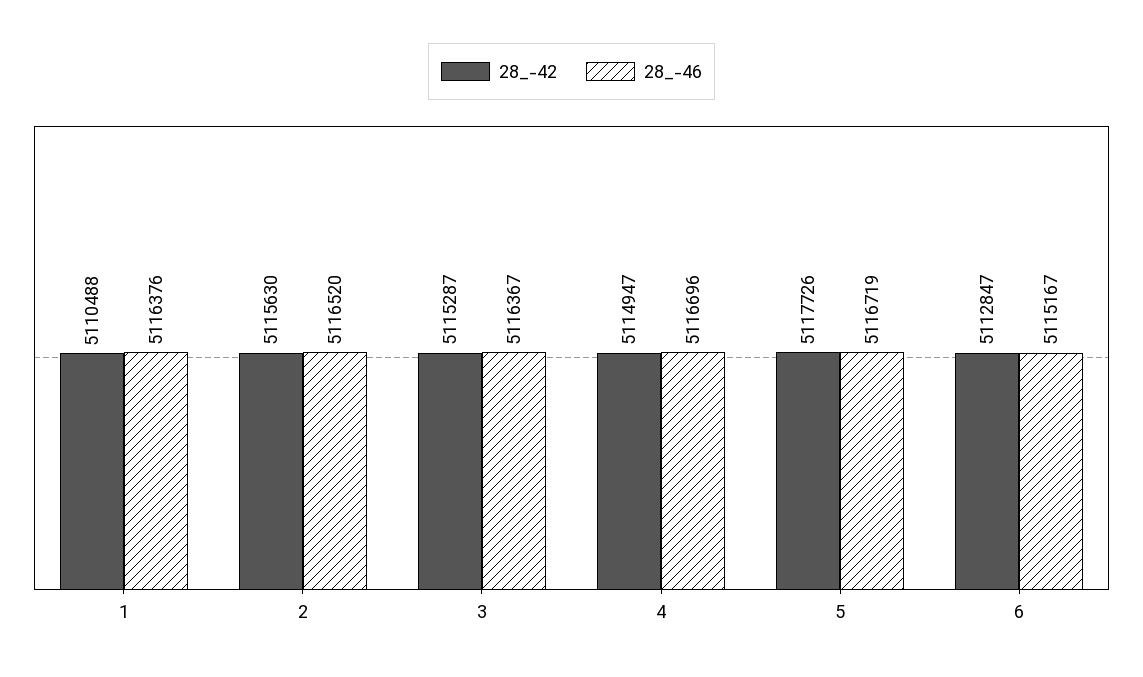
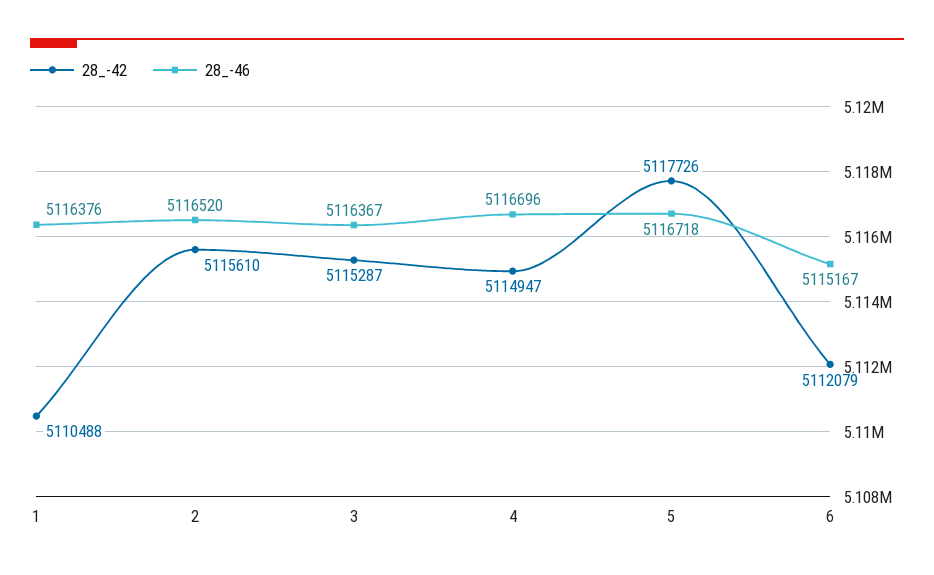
28_-42, 2: 5115630 -> 5115610
28_-46, 5: 5116719 -> 5116718
28_-42, 6: 5112847 -> 5112079

